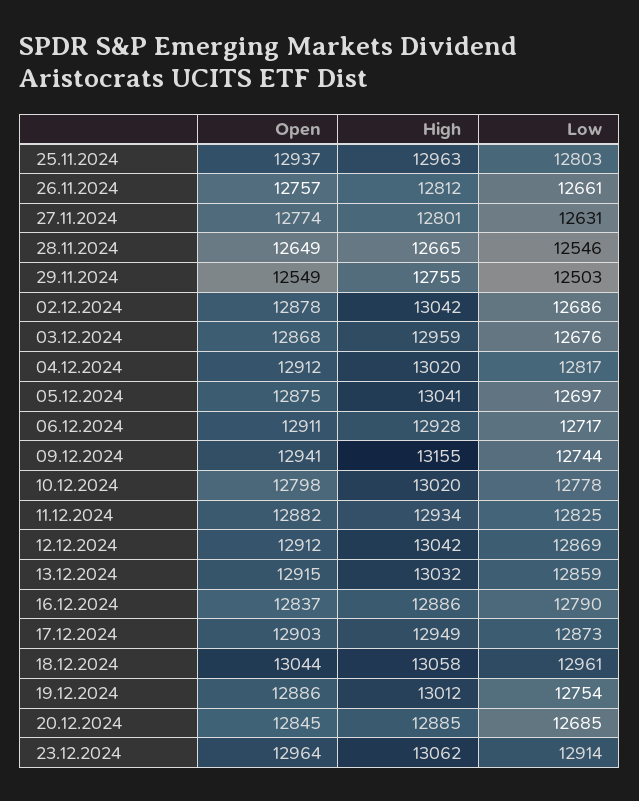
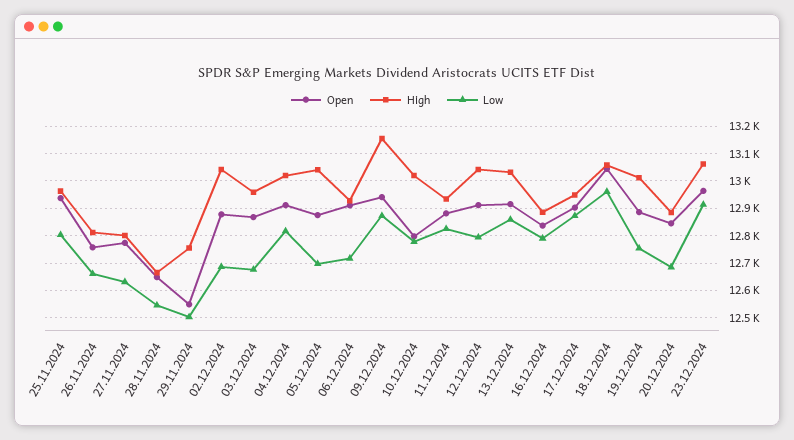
Low, 09.12.2024: 12744 -> 12875
Low, 12.12.2024: 12869 -> 12800

